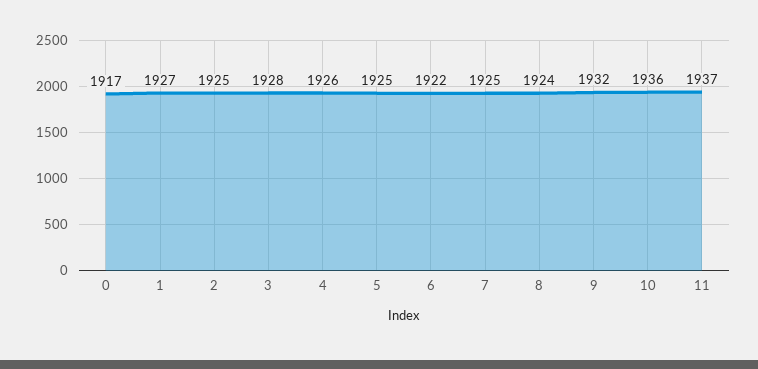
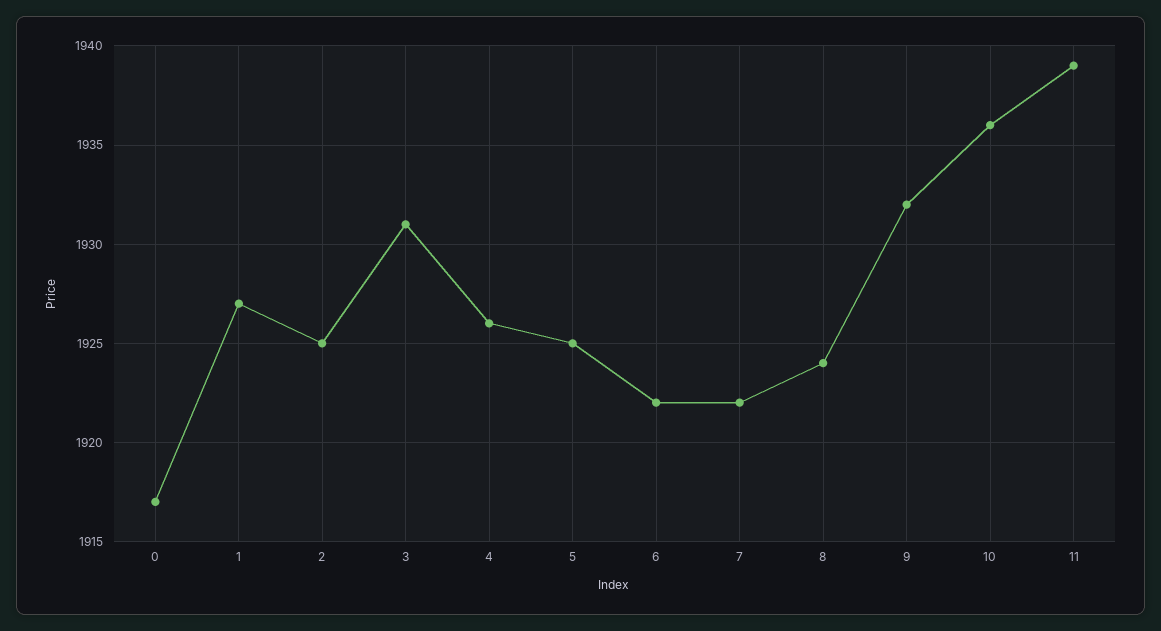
3: 1928 -> 1931
7: 1925 -> 1922
11: 1937 -> 1939

